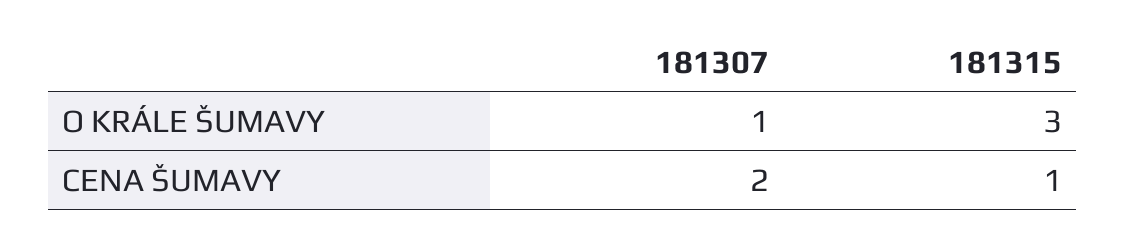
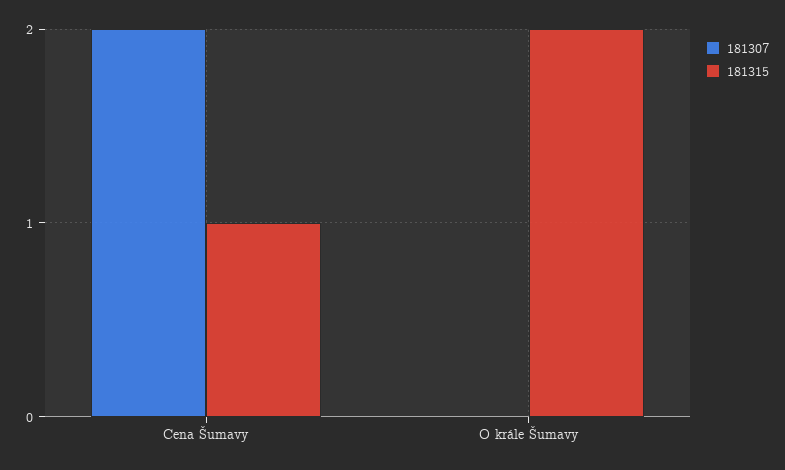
181307, O KRÁLE ŠUMAVY: 1 -> 0
181315, O KRÁLE ŠUMAVY: 3 -> 2

